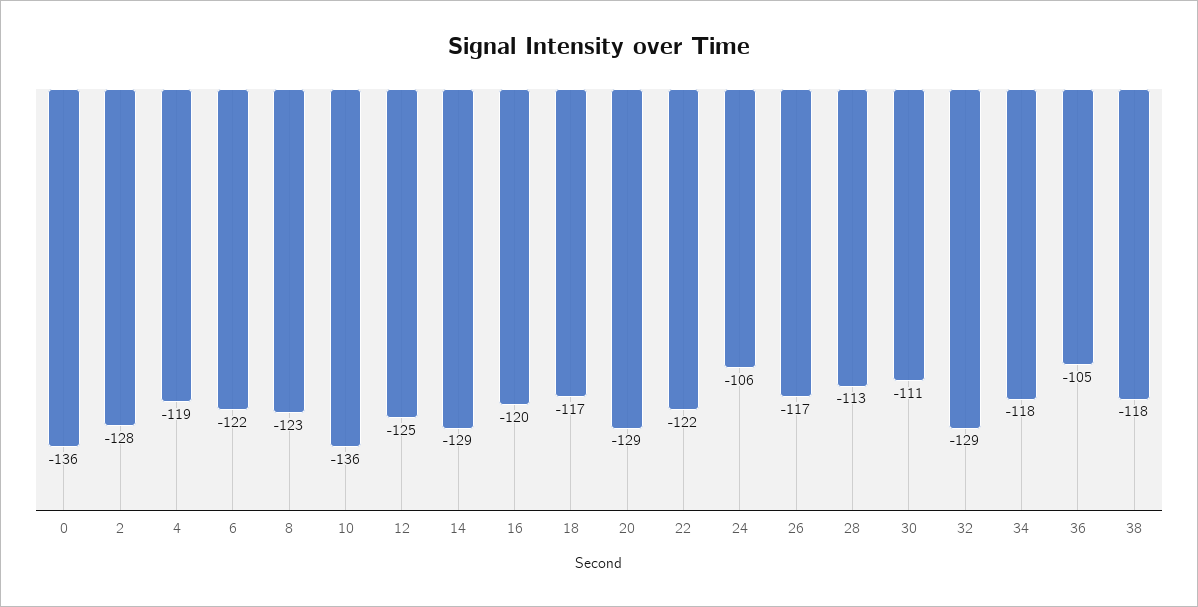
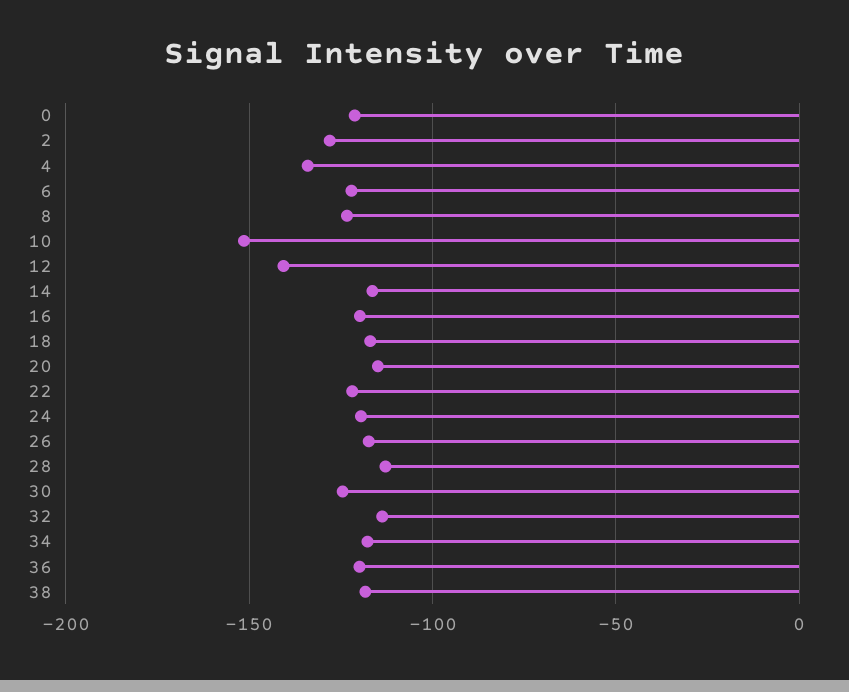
0: -136 -> -120
4: -119 -> -135
10: -136 -> -150
12: -125 -> -140
14: -129 -> -115
20: -129 -> -115
24: -106 -> -120
30: -111 -> -125
32: -129 -> -115
36: -105 -> -120

